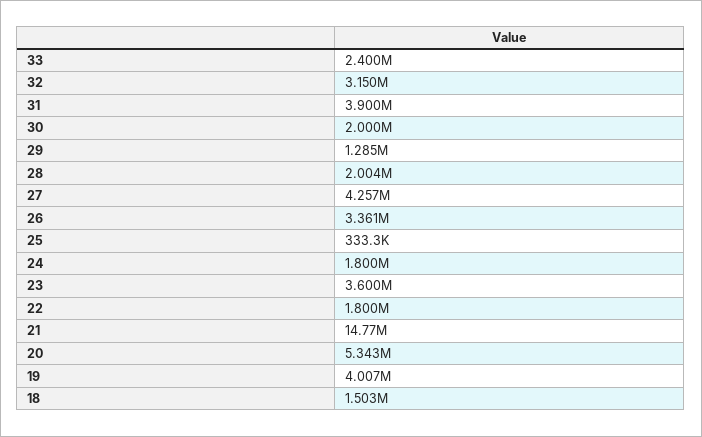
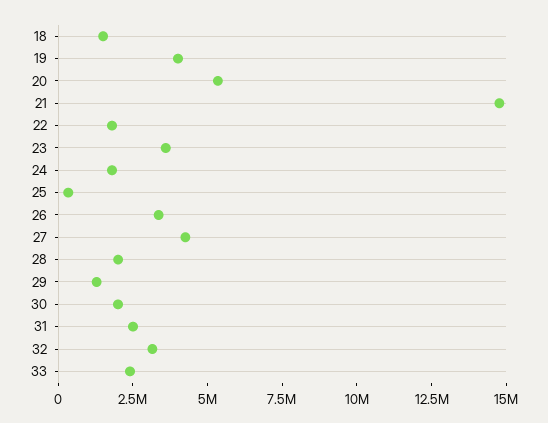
31: 3900000 -> 2500000

